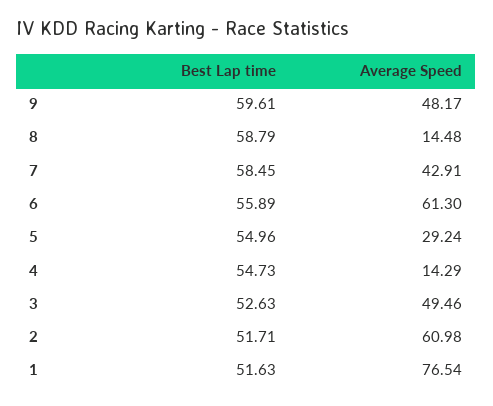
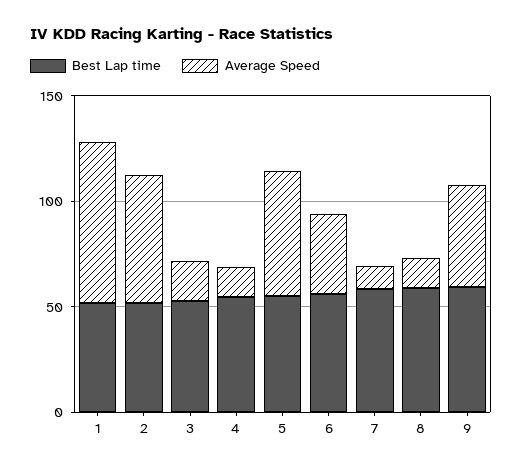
Average Speed, 7: 42.91 -> 10
Average Speed, 6: 61.3 -> 40
Average Speed, 5: 29.24 -> 60
Average Speed, 3: 49.46 -> 20

